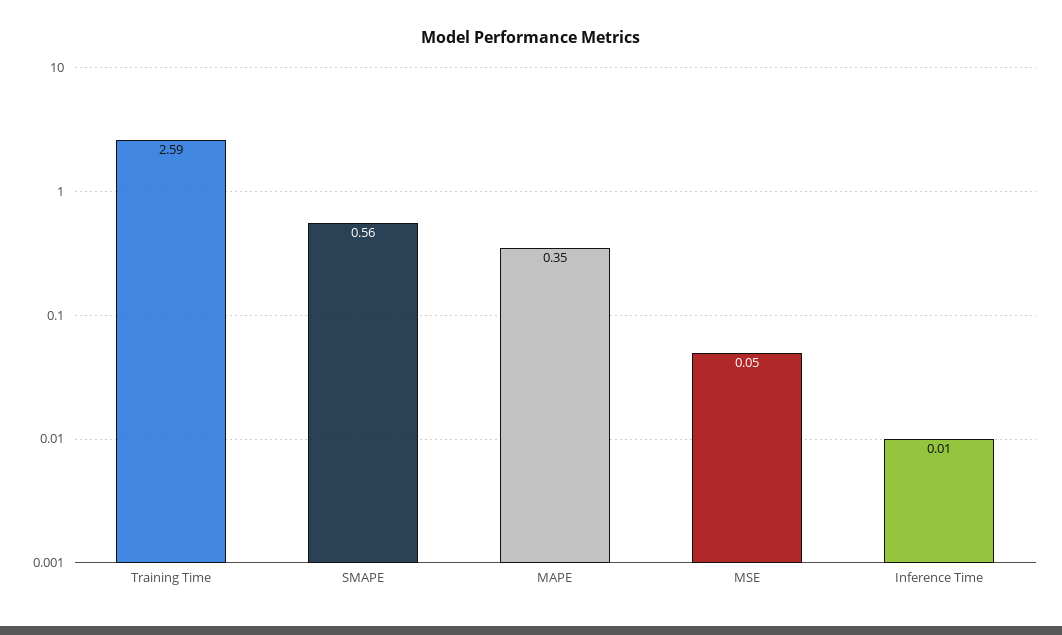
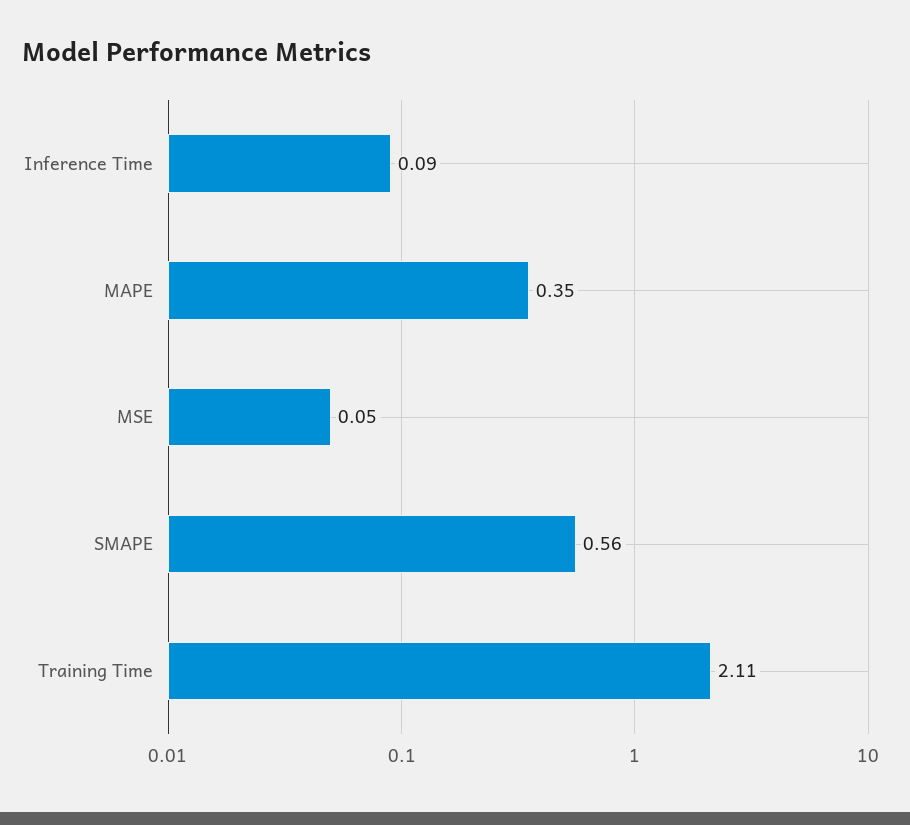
Training Time: 2.59 -> 2.11
Inference Time: 0.01 -> 0.09

